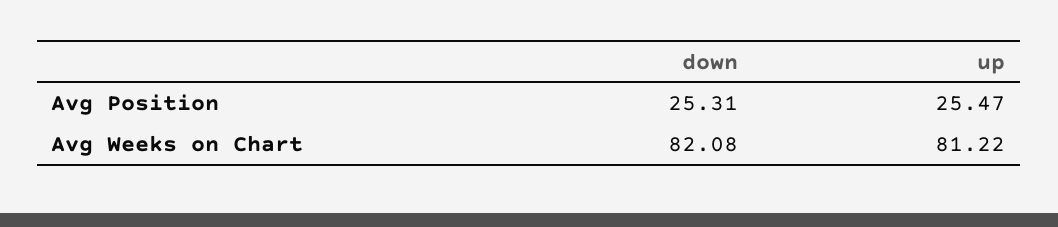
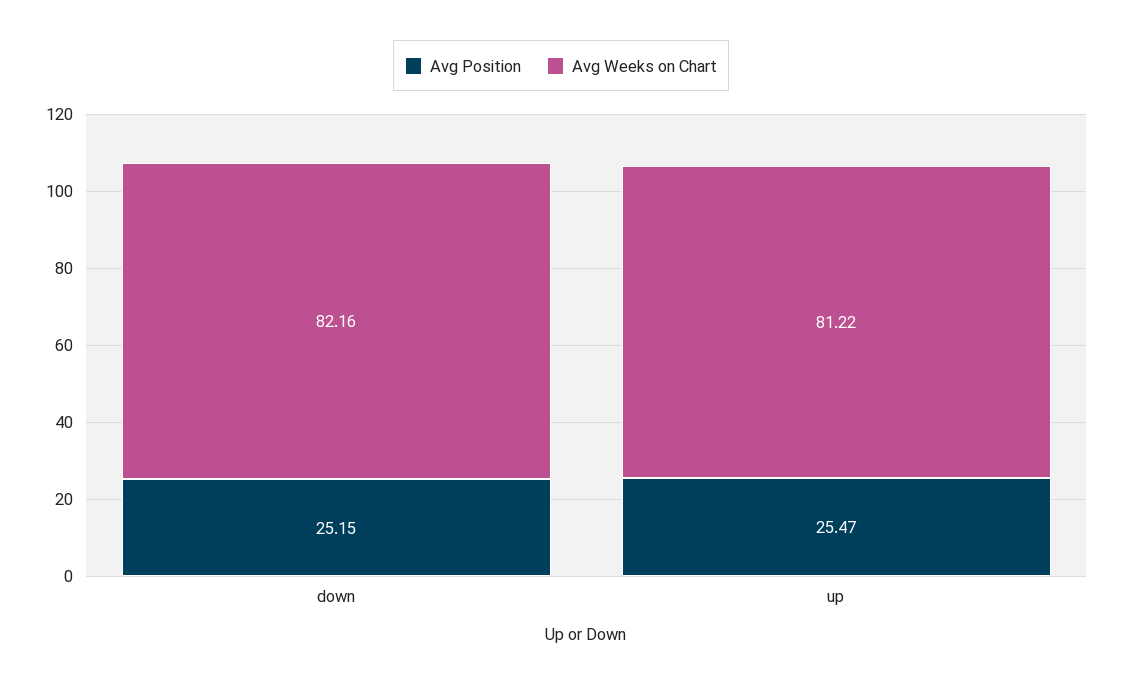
Avg Position, down: 25.31 -> 25.15
Avg Weeks on Chart, down: 82.08 -> 82.16

